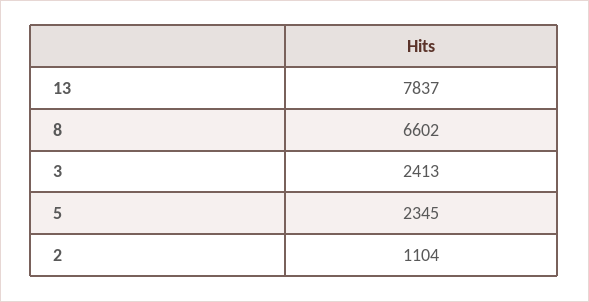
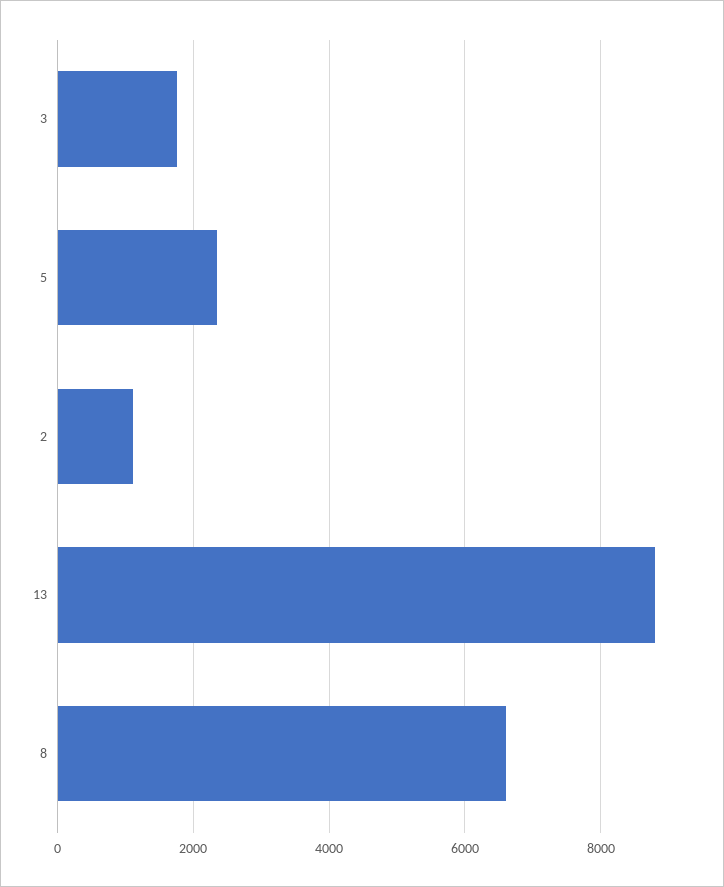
13: 7837 -> 8800
3: 2413 -> 1800

